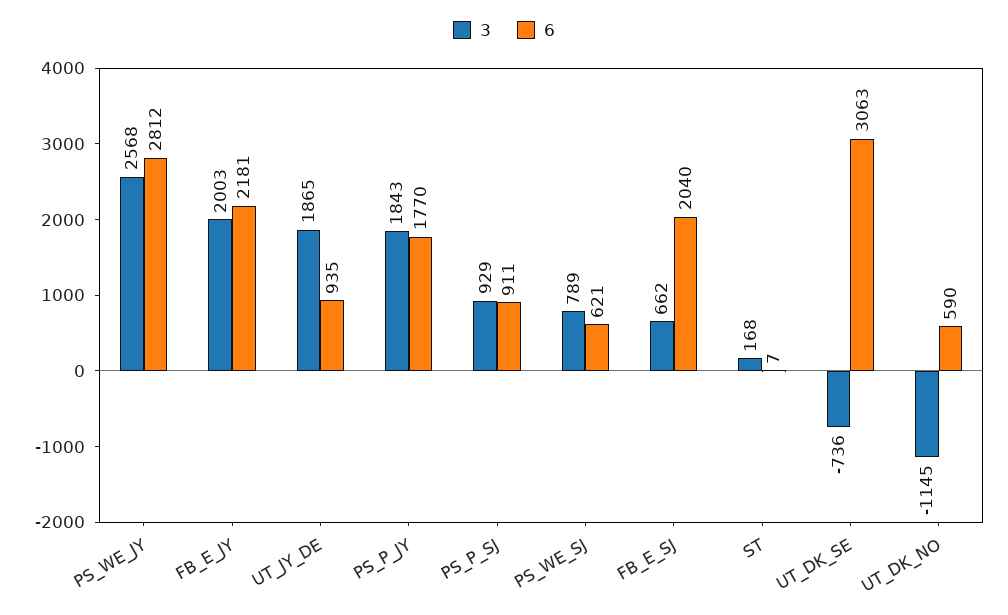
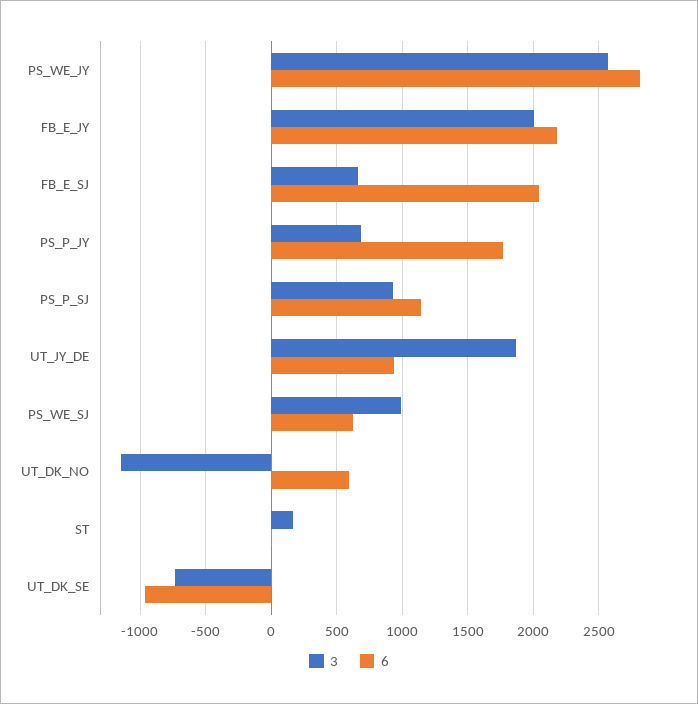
3, PS_P_JY: 1843 -> 700
6, PS_P_SJ: 911 -> 1150
3, PS_WE_SJ: 789 -> 1000
6, UT_DK_SE: 3063 -> -950

